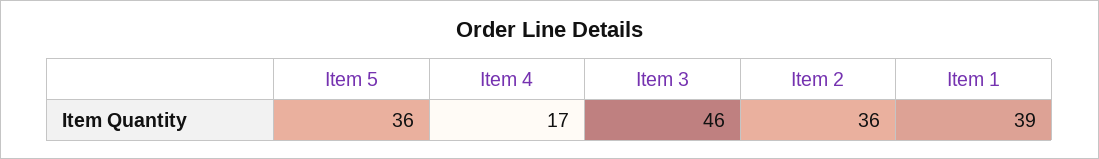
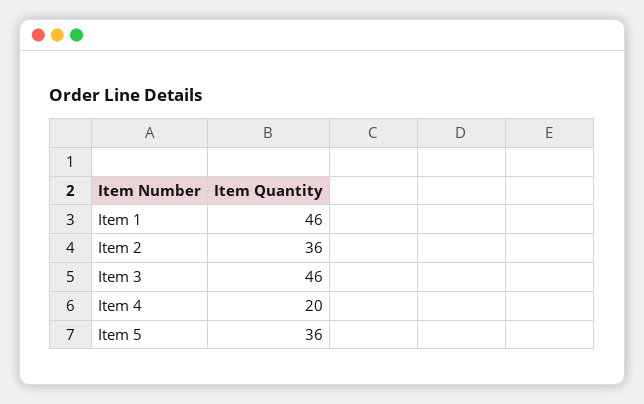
Item 4: 17 -> 20
Item 1: 39 -> 46

